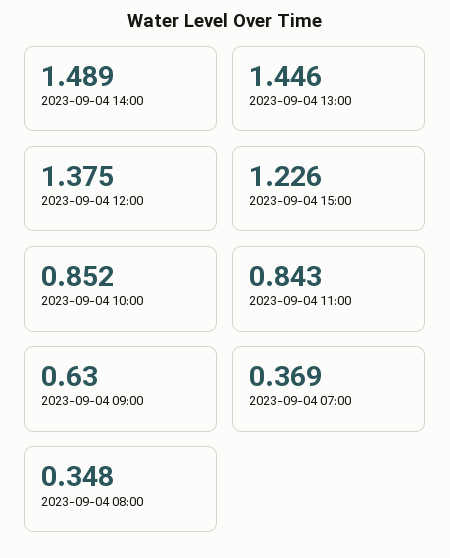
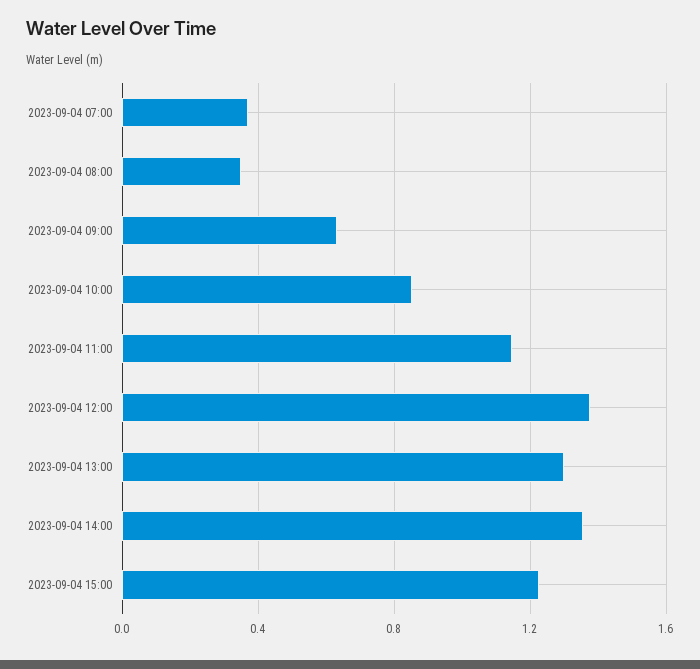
2023-09-04 14:00: 1.489 -> 1.35
2023-09-04 13:00: 1.446 -> 1.3
2023-09-04 11:00: 0.843 -> 1.15

